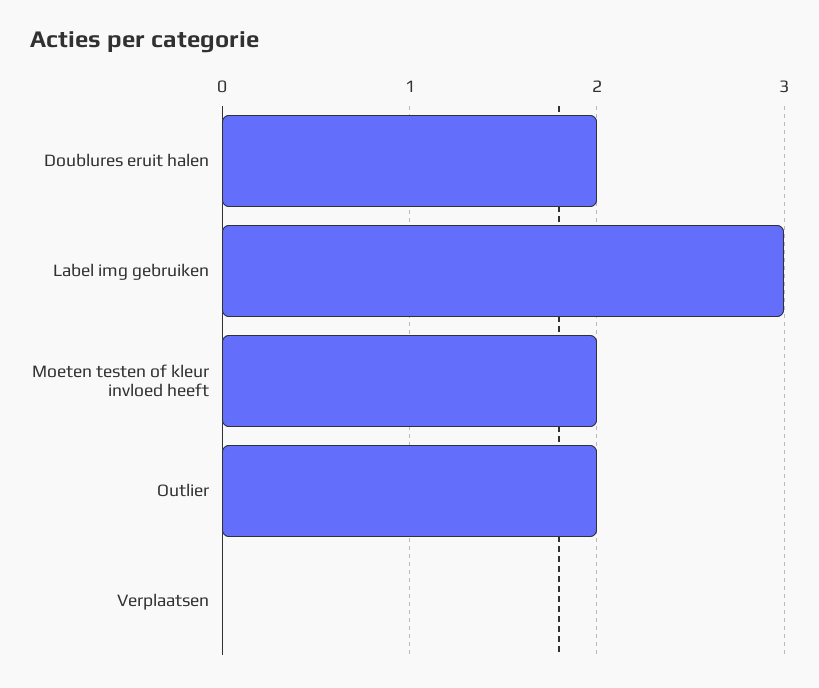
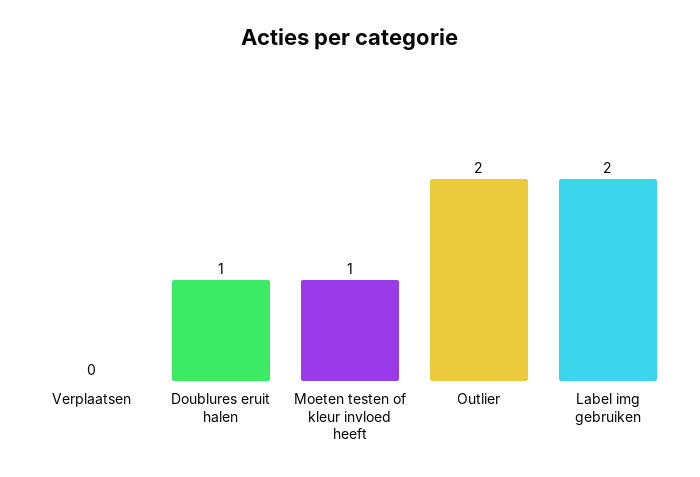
Doublures eruit halen: 2 -> 1
Label img gebruiken: 3 -> 2
Moeten testen of kleur invloed heeft: 2 -> 1

